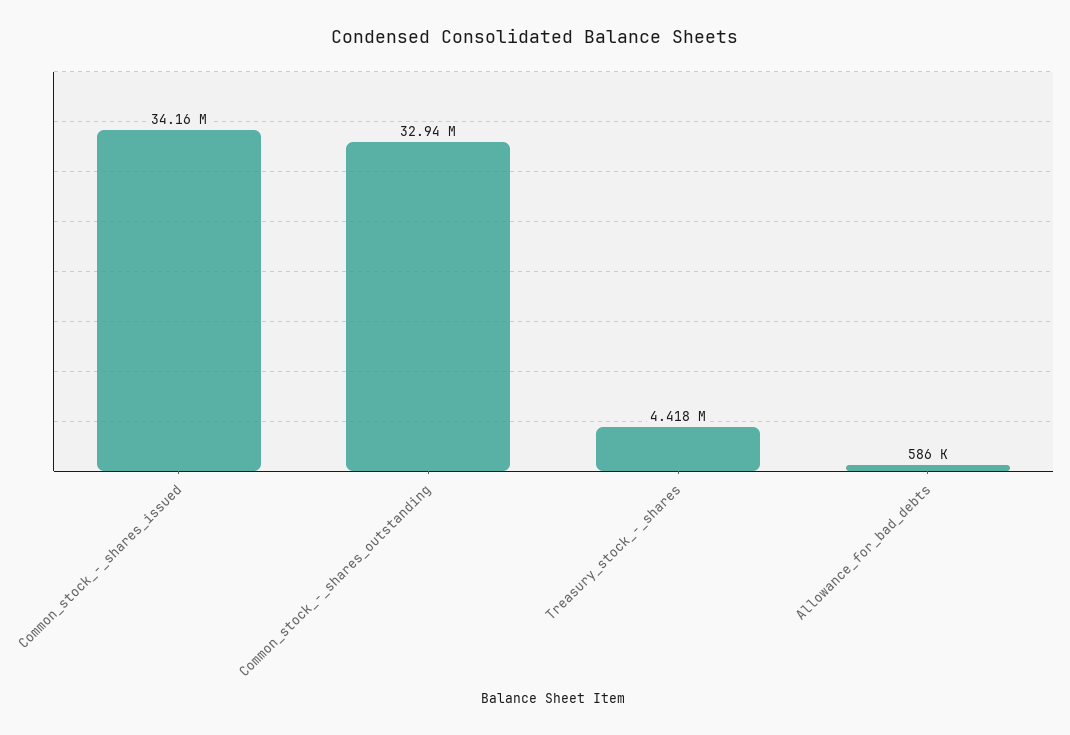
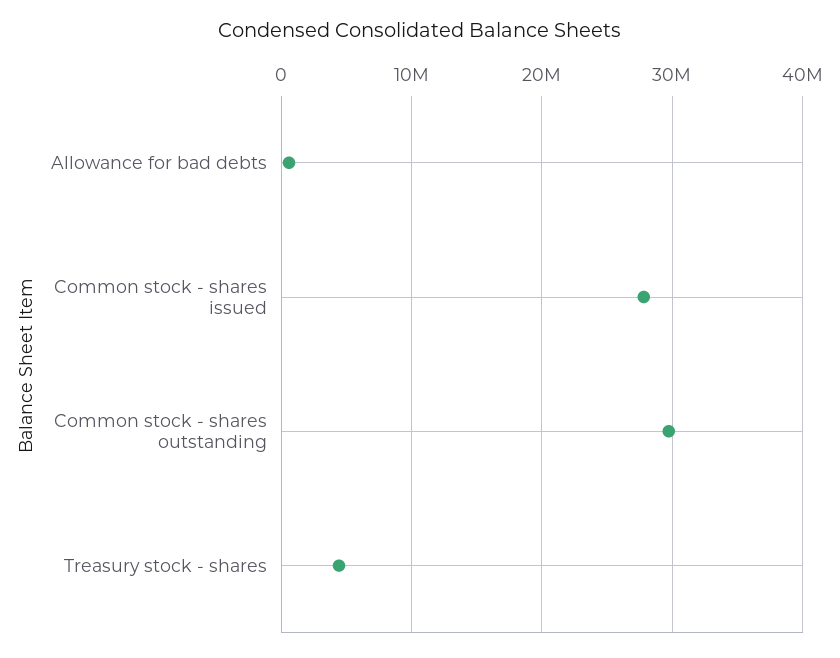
Common_stock_-_shares_issued: 34160000 -> 28000000
Common_stock_-_shares_outstanding: 32940000 -> 30000000

